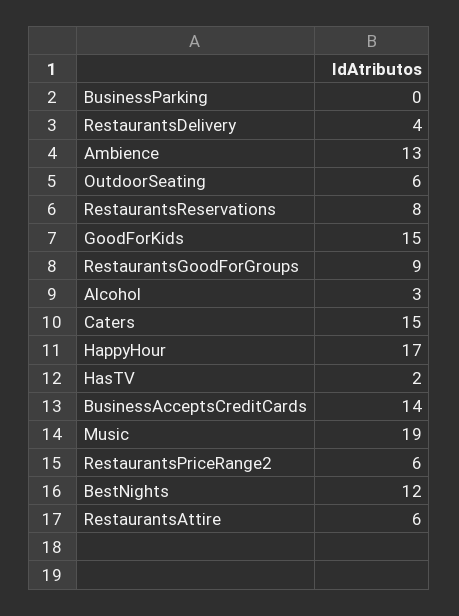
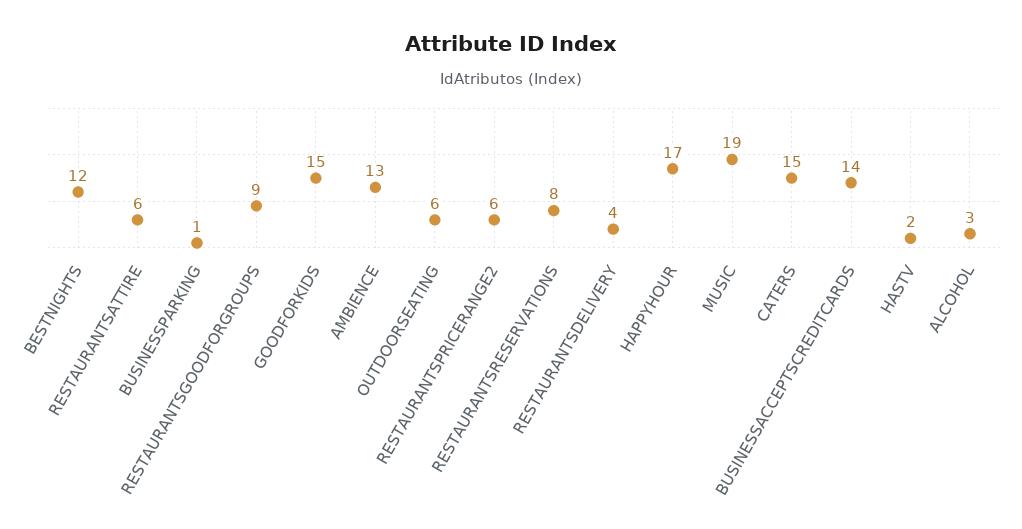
BusinessParking: 0 -> 1

